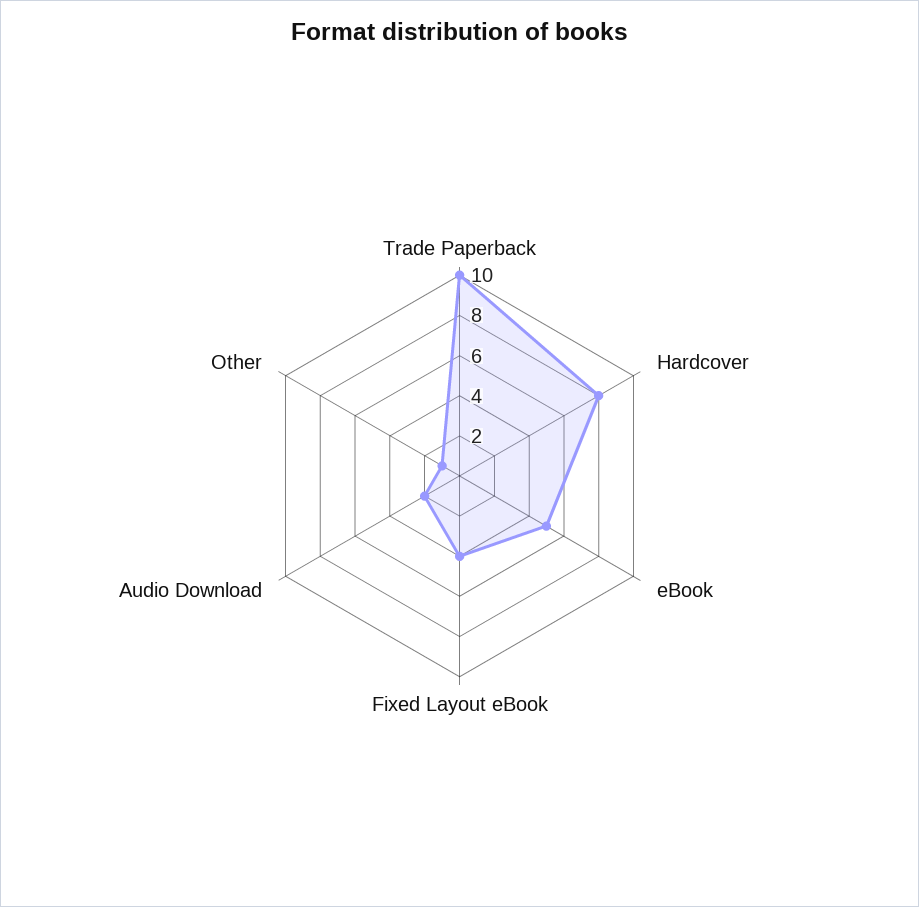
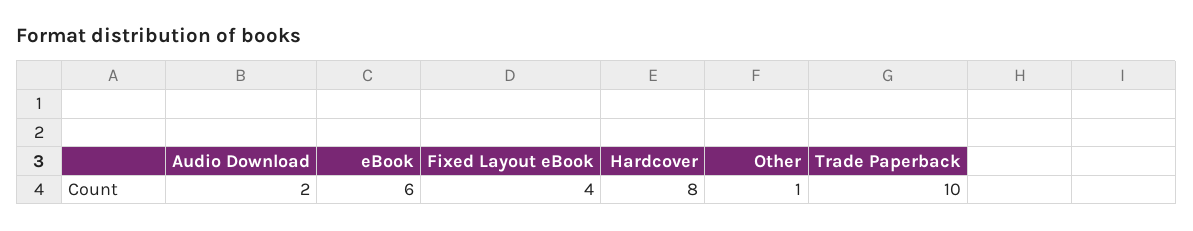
eBook: 5 -> 6

